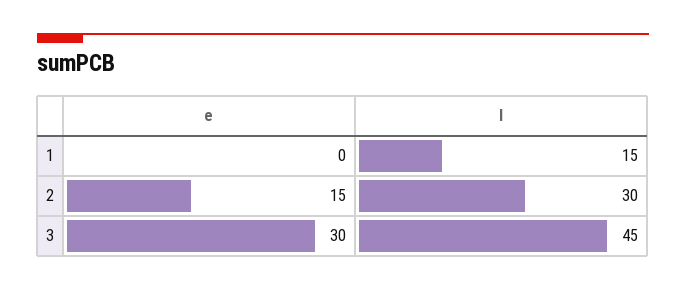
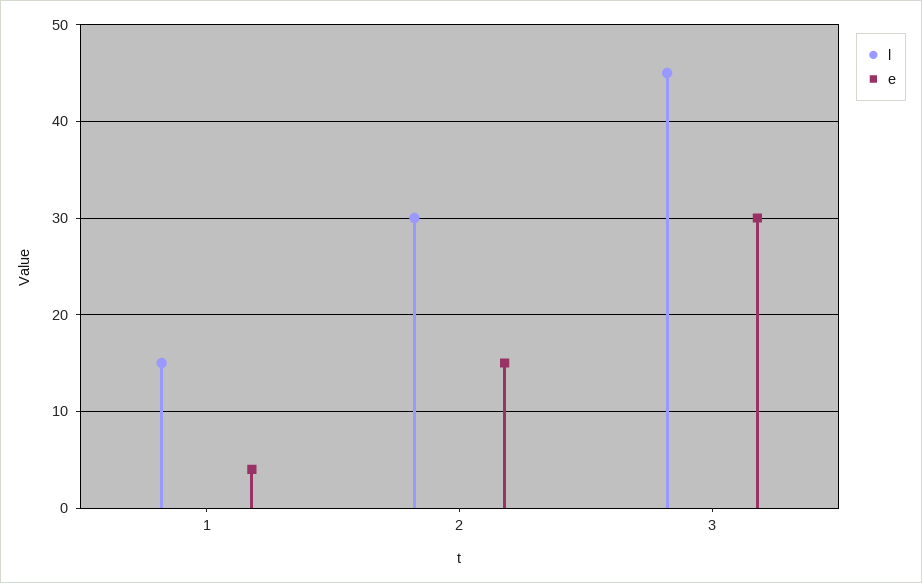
e, 1: 0 -> 4

